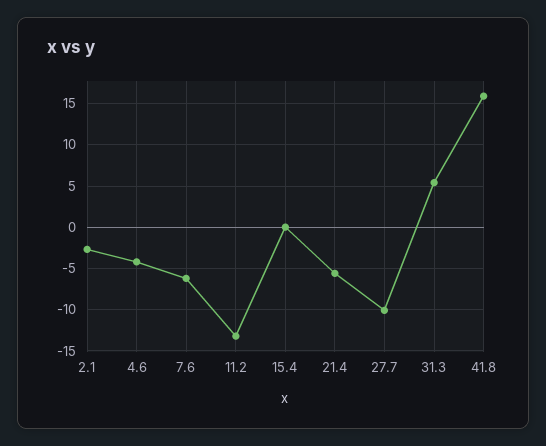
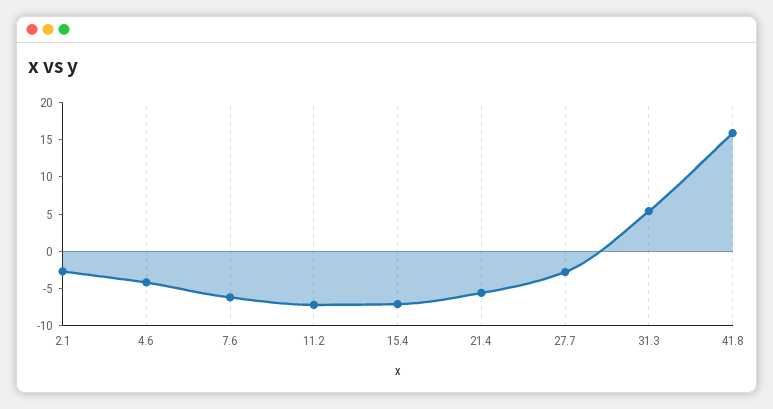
11.2: -13 -> -7.5
15.4: 0 -> -7.5
27.7: -10 -> -2.5

